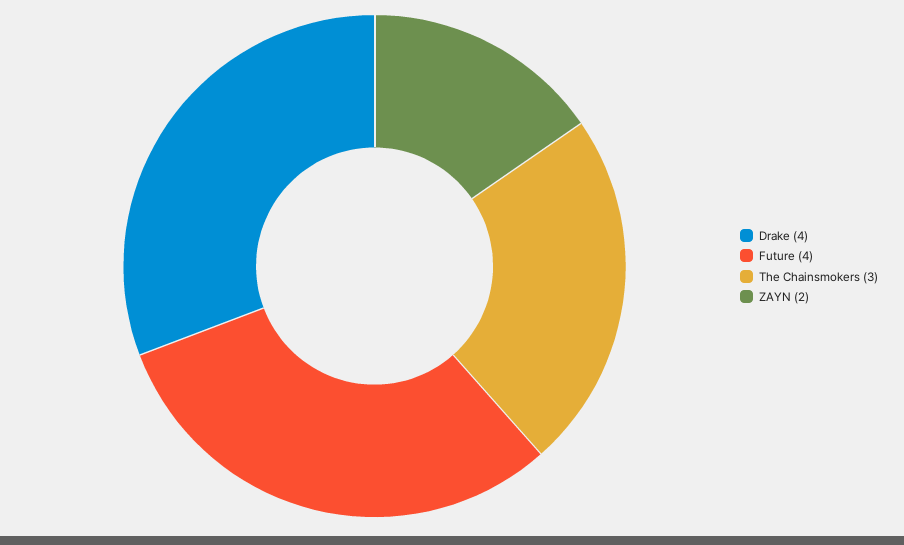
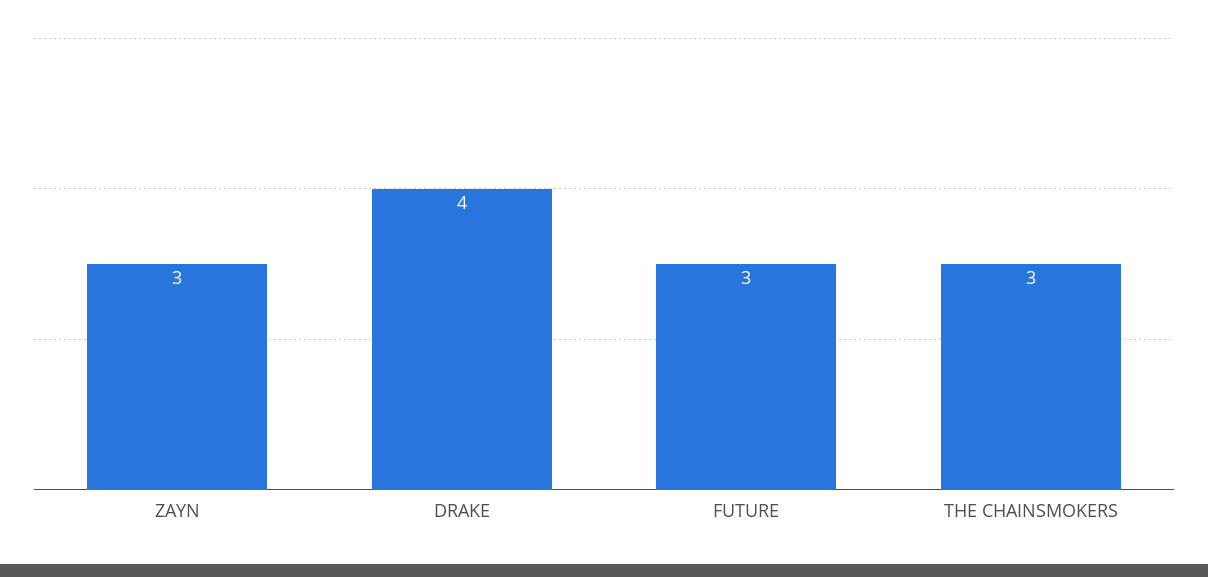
Future: 4 -> 3
ZAYN: 2 -> 3

